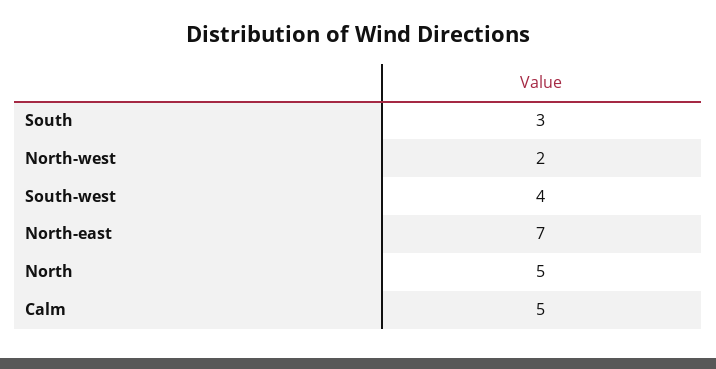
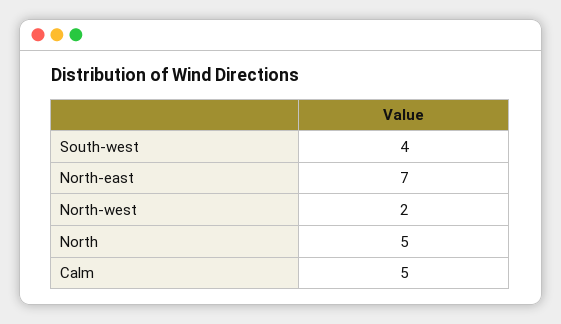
South: 3 -> none

